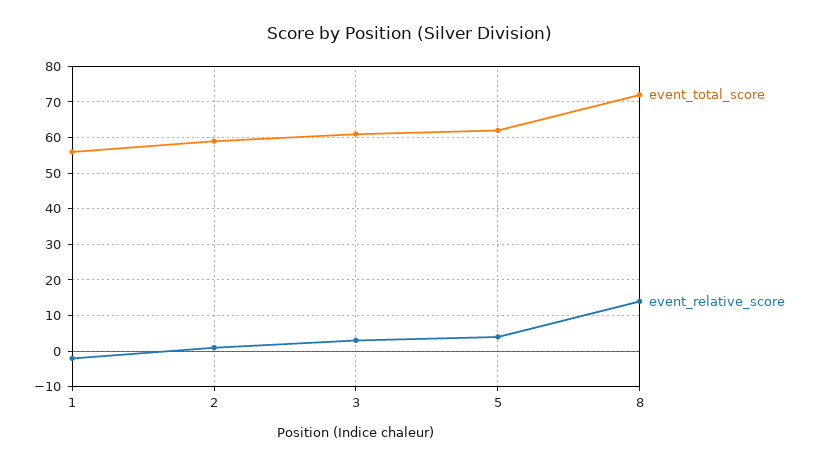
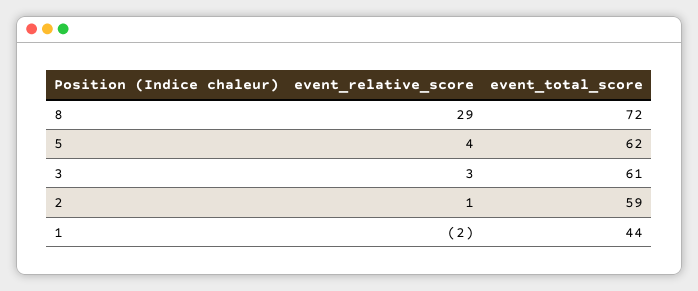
event_total_score, 1: 55 -> 44
event_relative_score, 8: 15 -> 29

